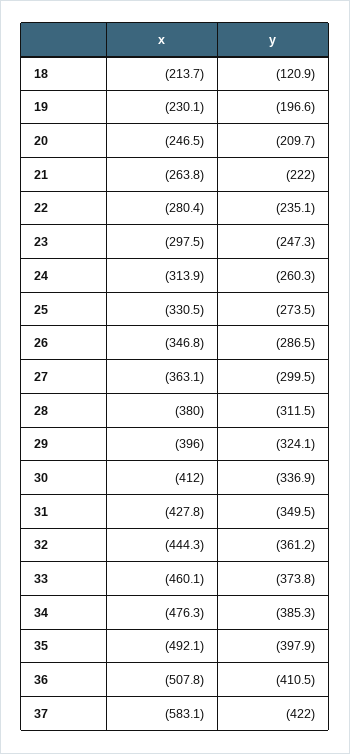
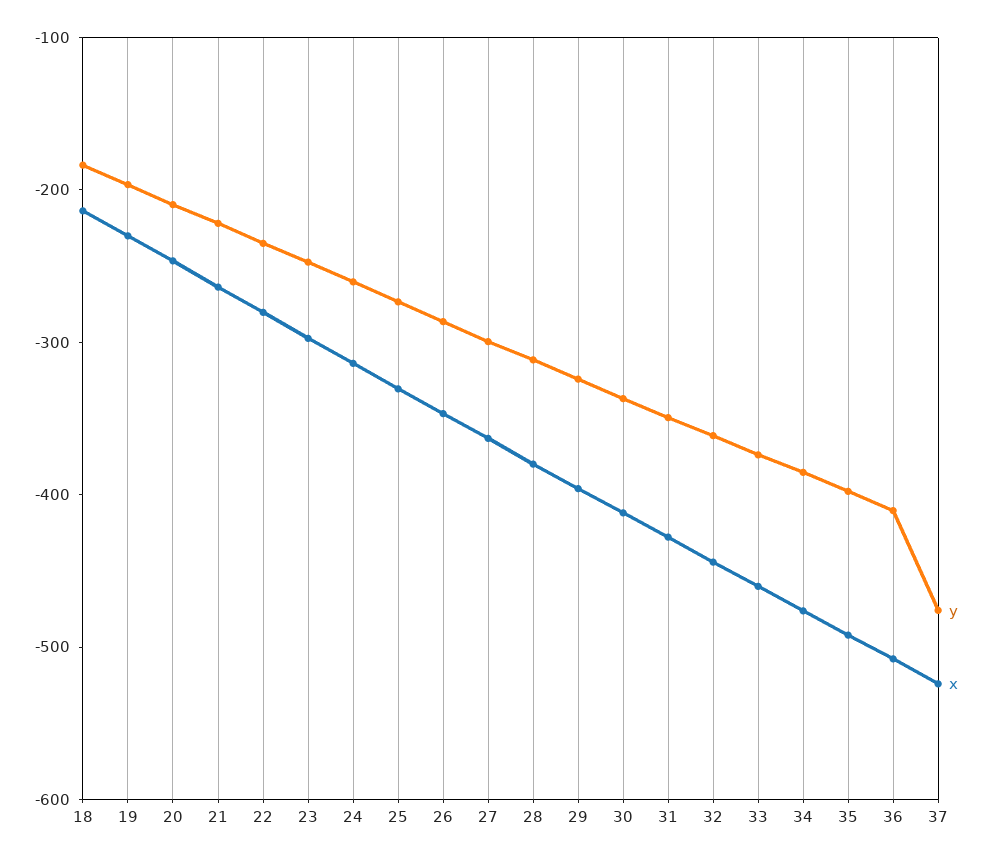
y, 18: -120.9 -> -180
x, 37: -583.1 -> -520
y, 37: -422 -> -480

